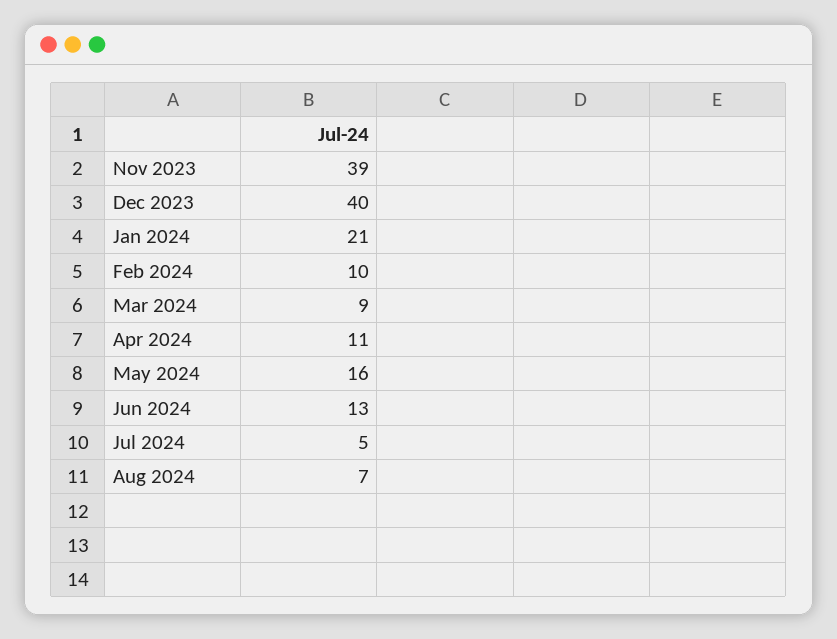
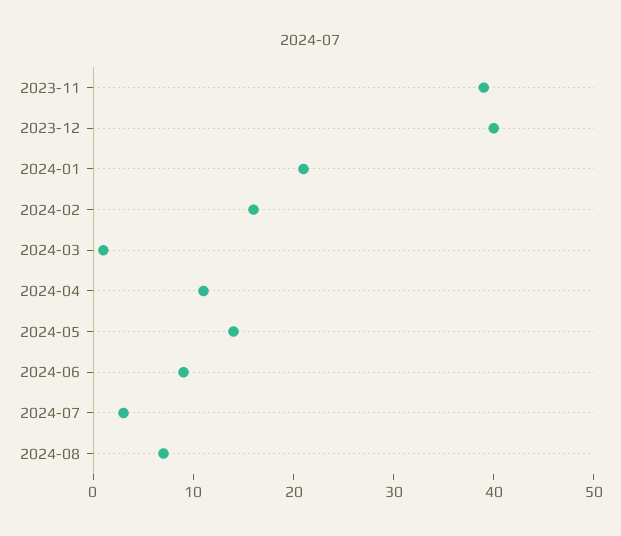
Feb 2024: 10 -> 16
Mar 2024: 9 -> 1
May 2024: 16 -> 14
Jun 2024: 13 -> 9
Jul 2024: 5 -> 3

